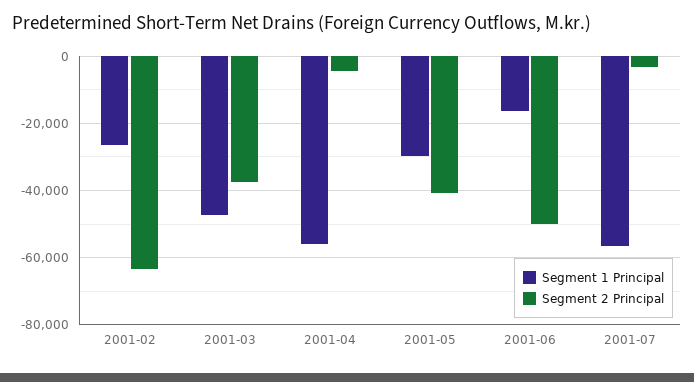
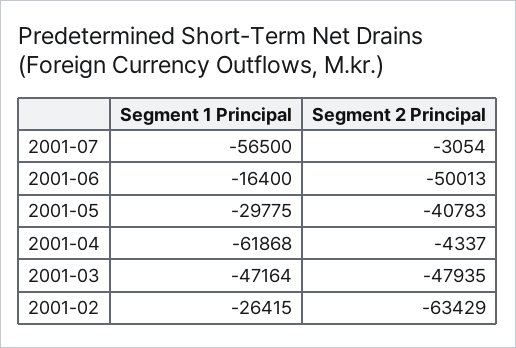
Segment 2 Principal, 2001-03: -38000 -> -47935
Segment 1 Principal, 2001-04: -56000 -> -61868

